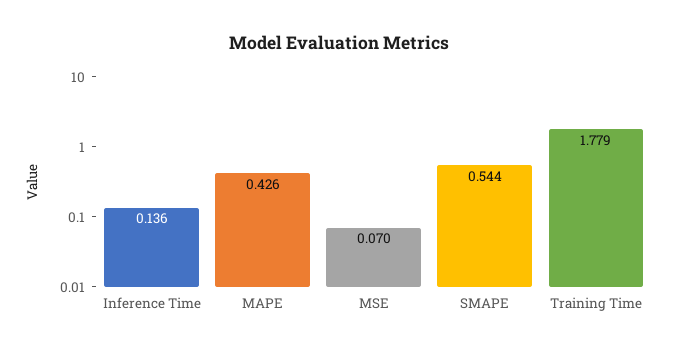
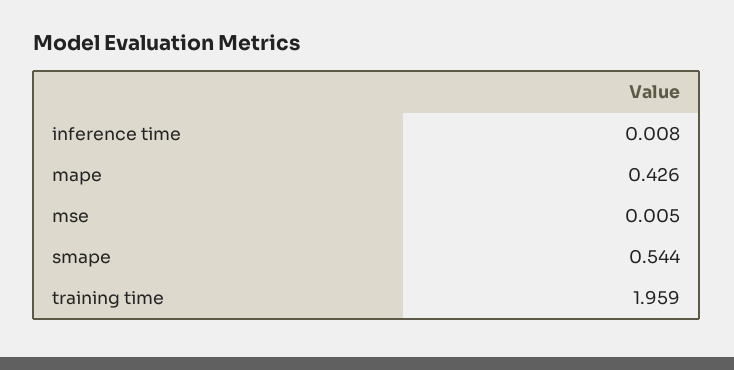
Inference Time: 0.136 -> 0.008
MSE: 0.07 -> 0.005
Training Time: 1.779 -> 1.959

